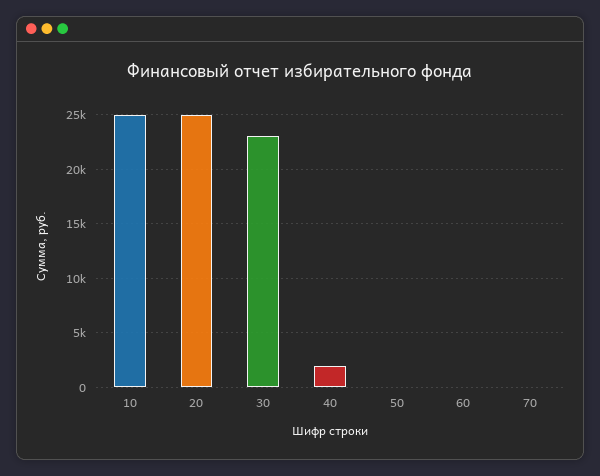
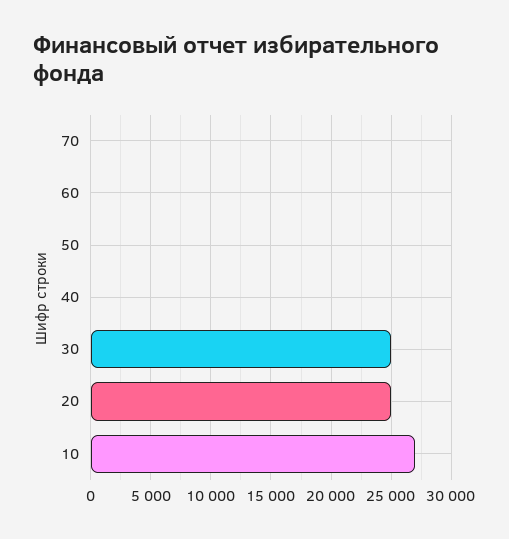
10: 25000 -> 27000
30: 23000 -> 25000
40: 2000 -> 0

